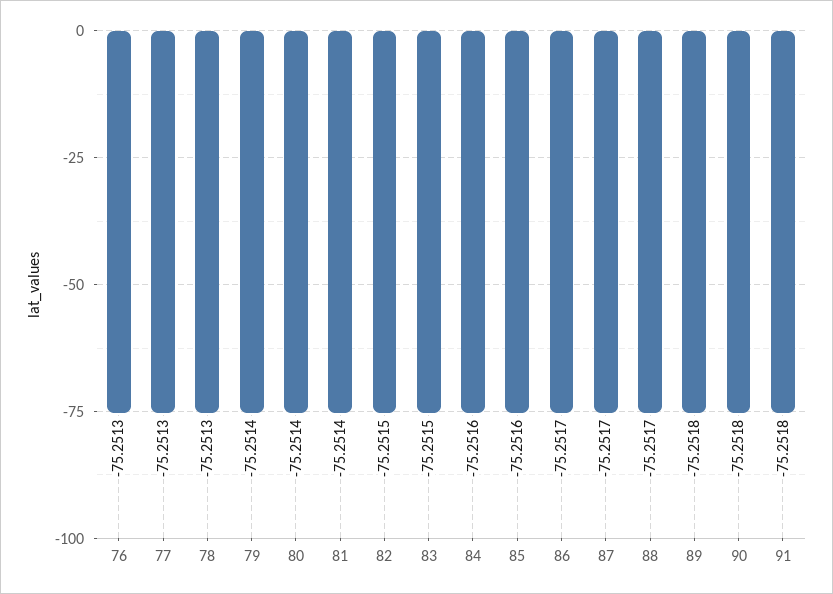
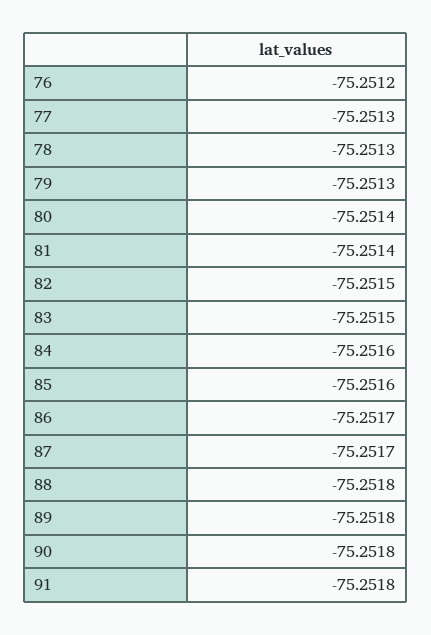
76: -75.2513 -> -75.2512
79: -75.2514 -> -75.2513
88: -75.2517 -> -75.2518

